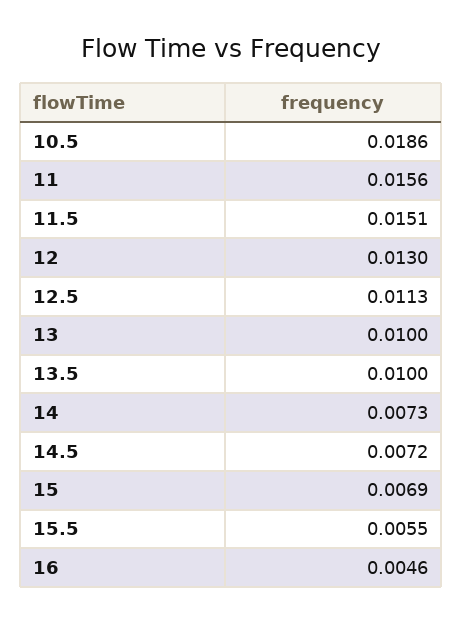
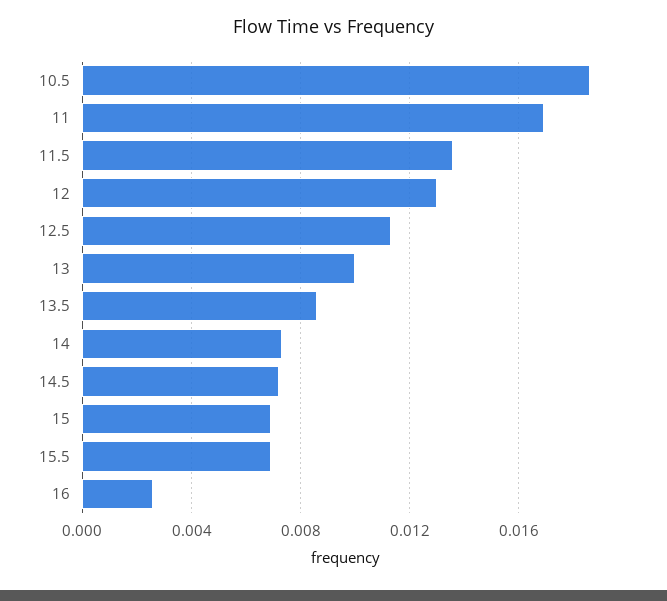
11: 0.0156 -> 0.017
11.5: 0.0151 -> 0.0135
13.5: 0.01 -> 0.0085
15.5: 0.0055 -> 0.007
16: 0.0046 -> 0.0025

